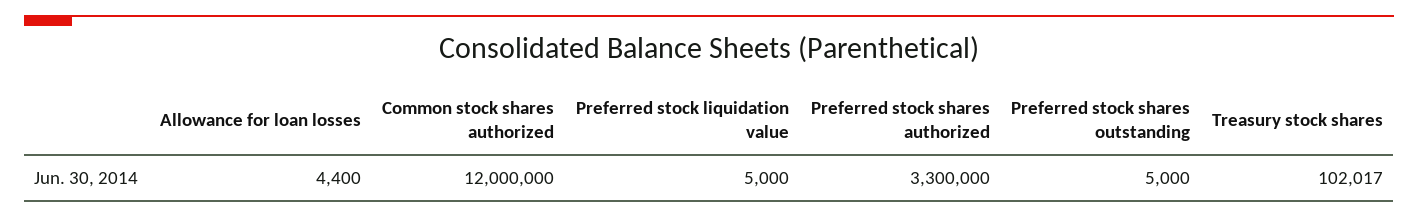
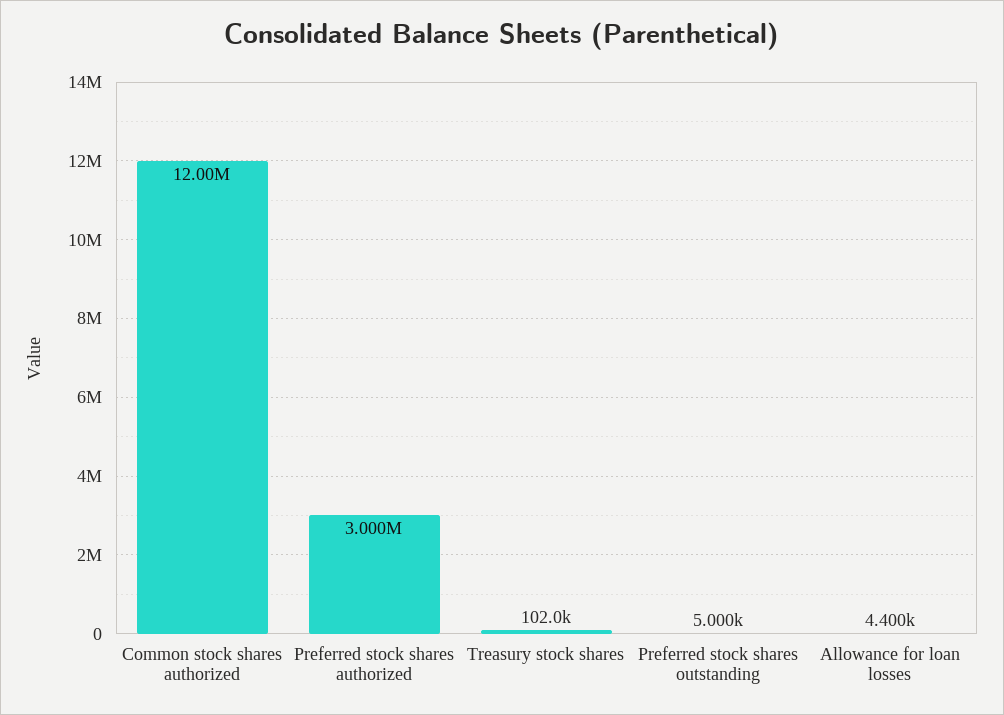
Preferred stock liquidation value: 5000 -> none
Preferred stock shares authorized: 3300000 -> 3000000

